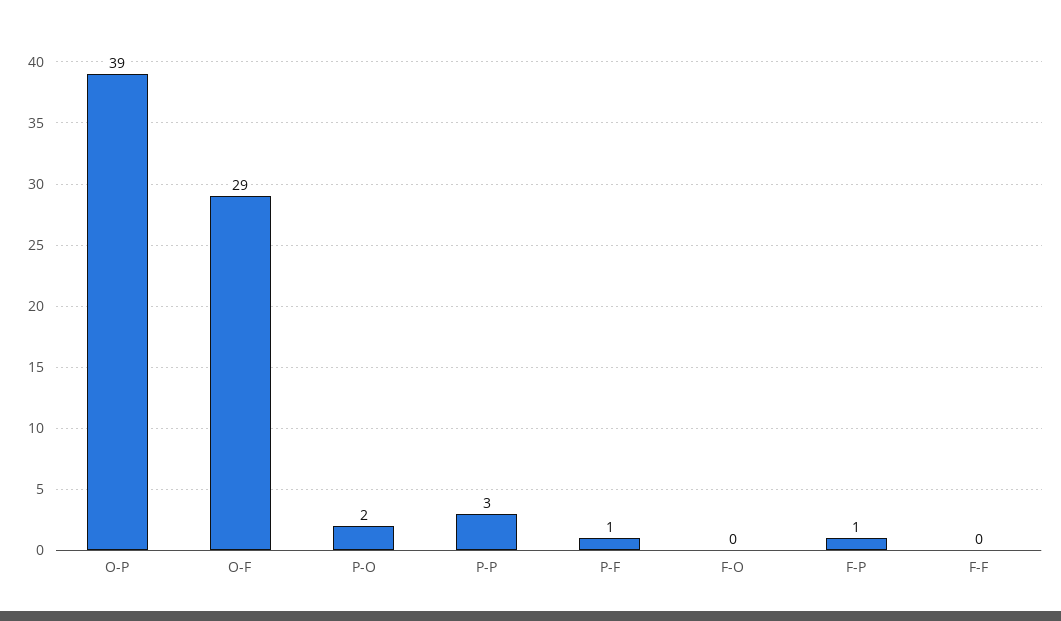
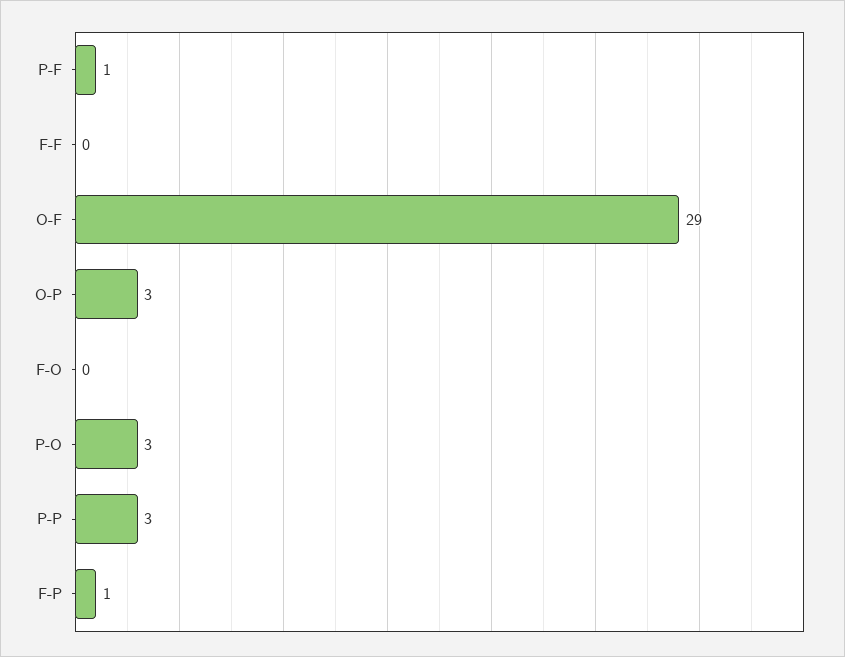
O-P: 39 -> 3
P-O: 2 -> 3

